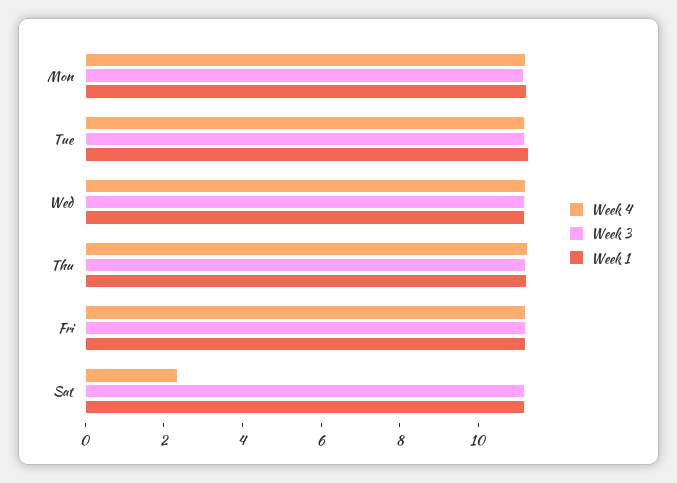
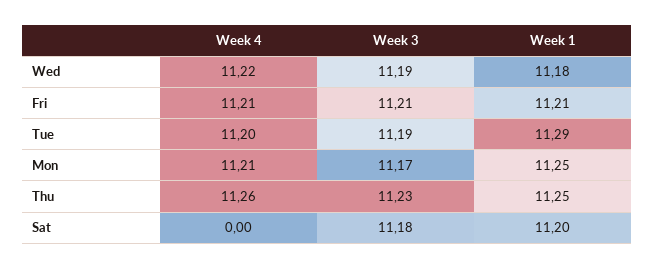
Week 4, Sat: 2.5 -> 0

